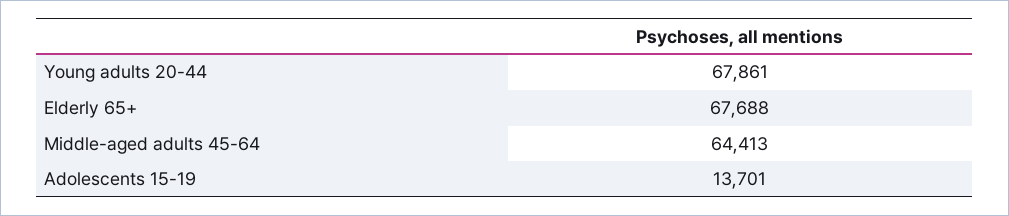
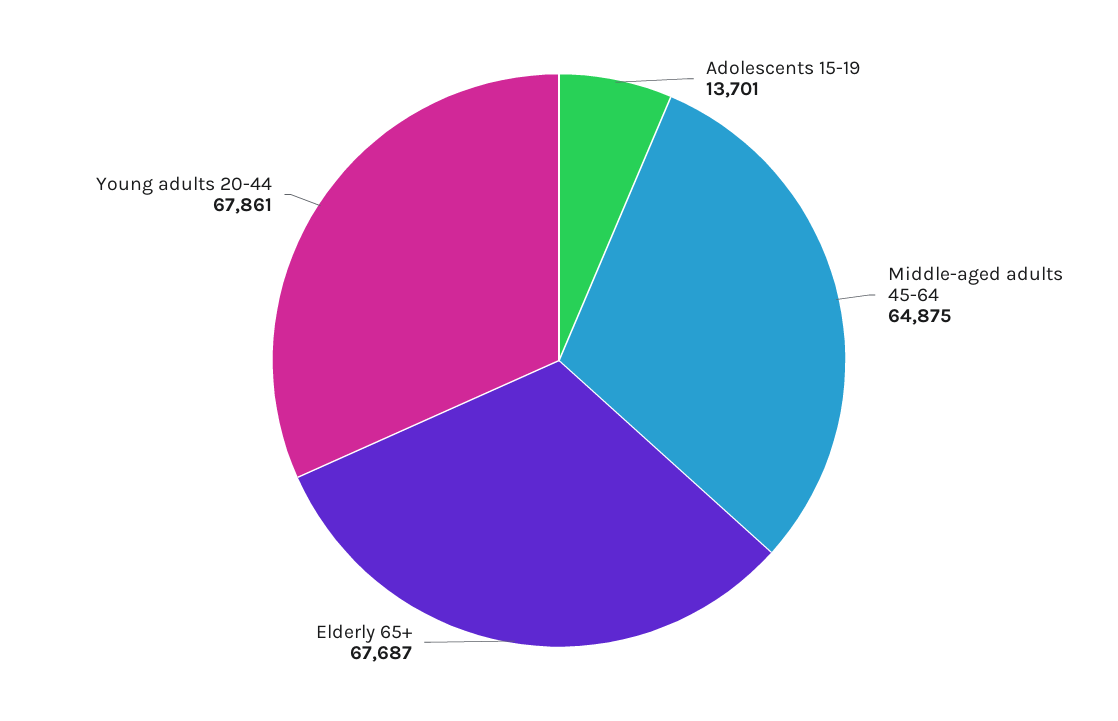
Elderly 65+: 67688 -> 67687
Middle-aged adults 45-64: 64413 -> 64875

